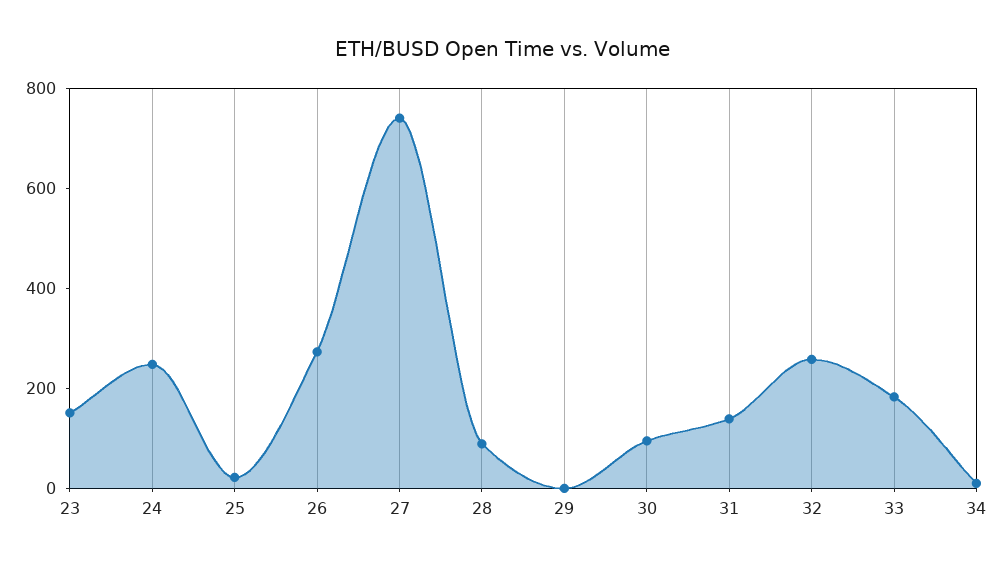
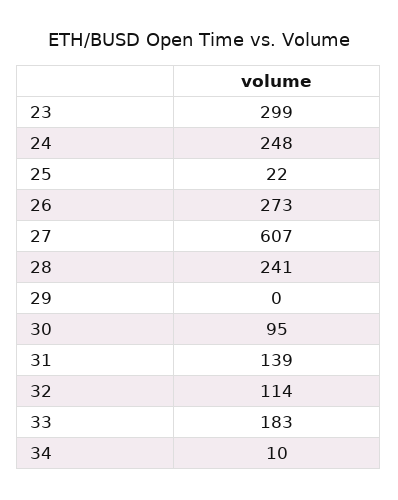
23: 150 -> 299
27: 750 -> 607
28: 100 -> 241
32: 250 -> 114

